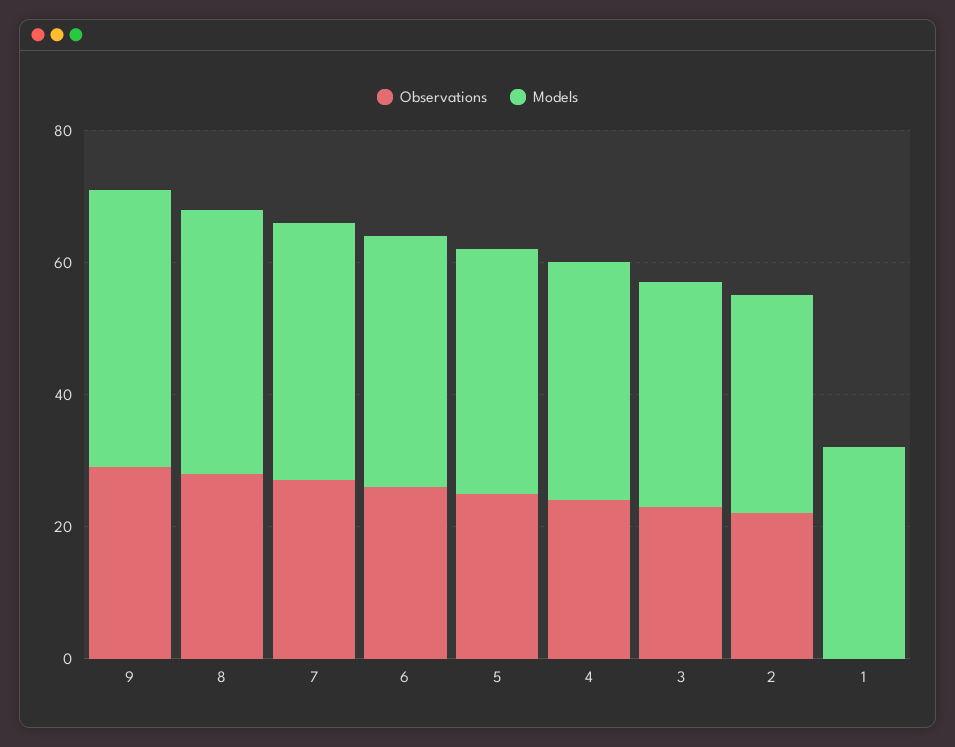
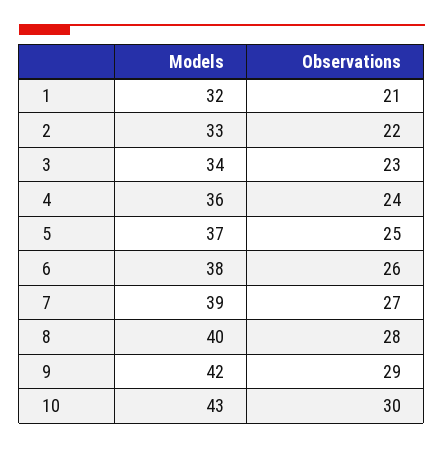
Observations, 1: 0 -> 21
Models, 10: none -> 43
Observations, 10: none -> 30

